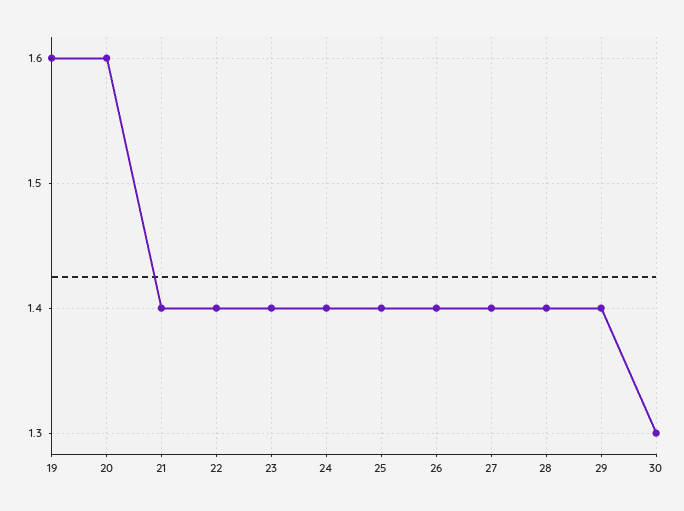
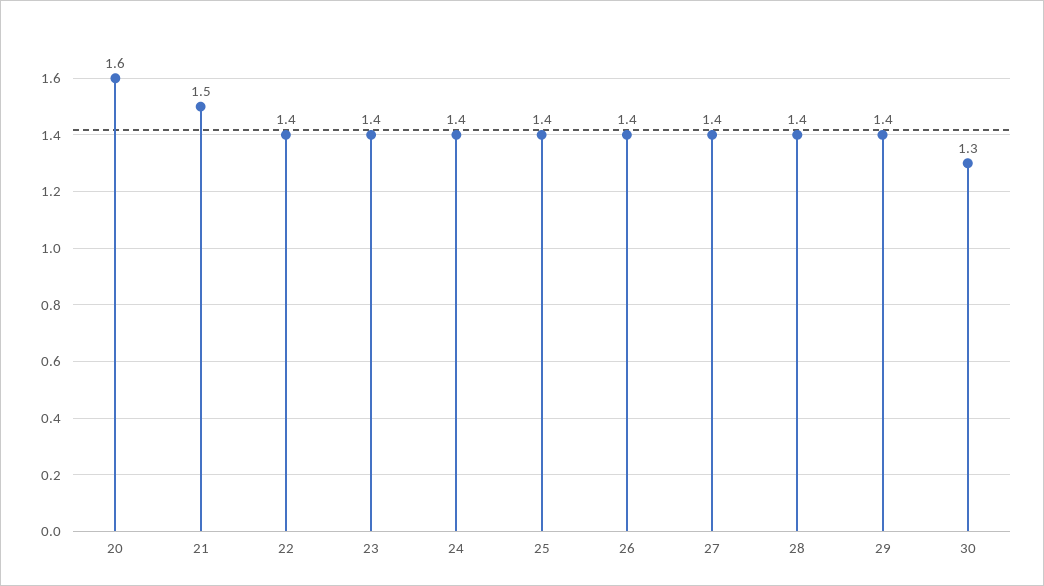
19: 1.6 -> none
21: 1.4 -> 1.5

